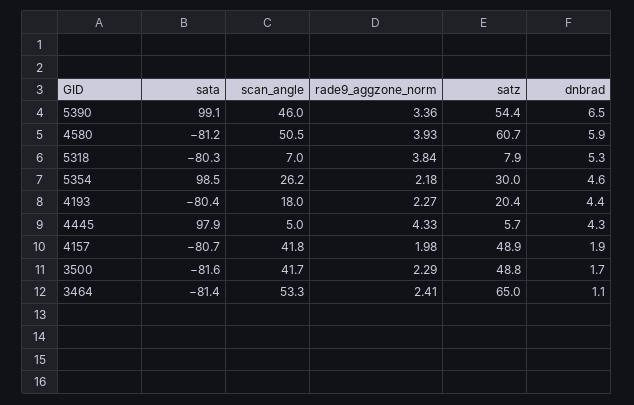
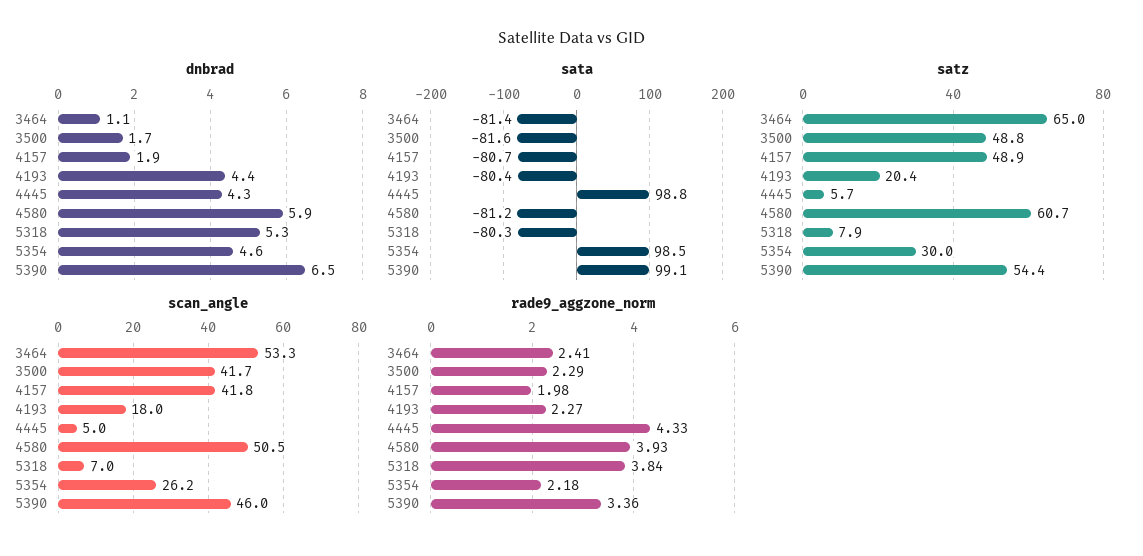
sata, 4445: 97.9 -> 98.8

